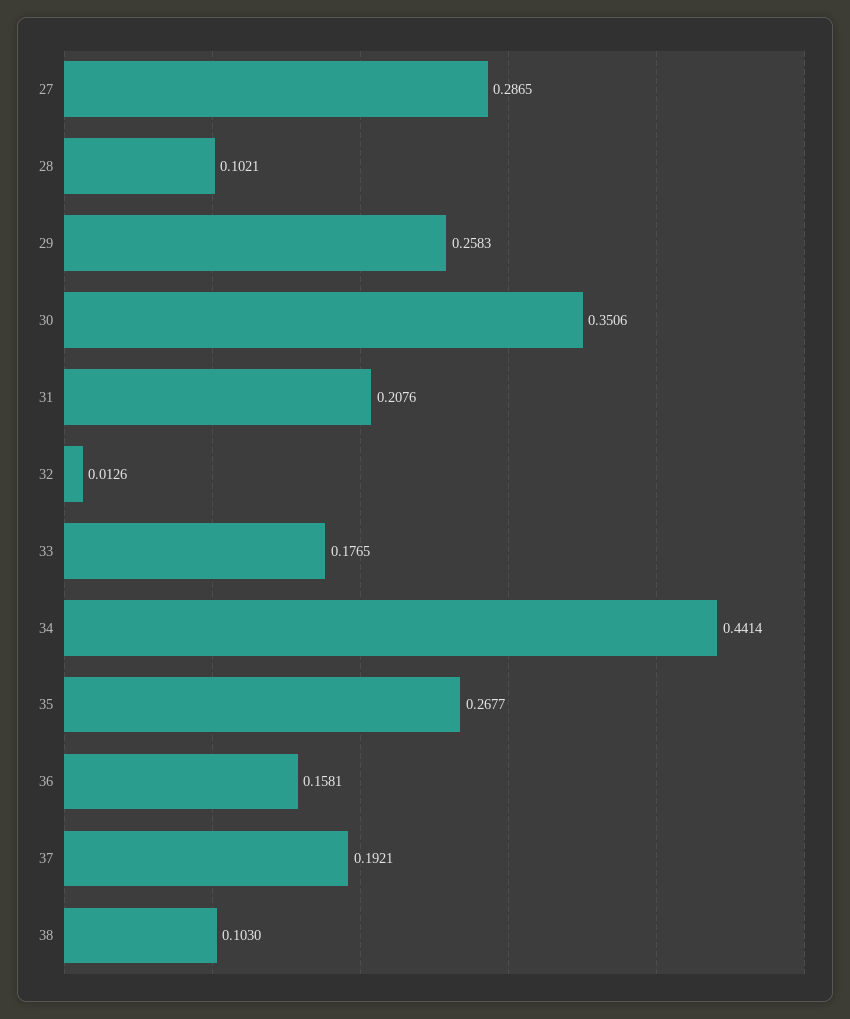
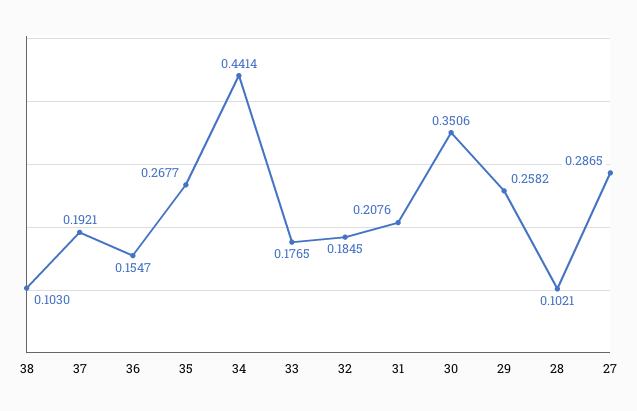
29: 0.2583 -> 0.2582
32: 0.0126 -> 0.1845
36: 0.1581 -> 0.1547

